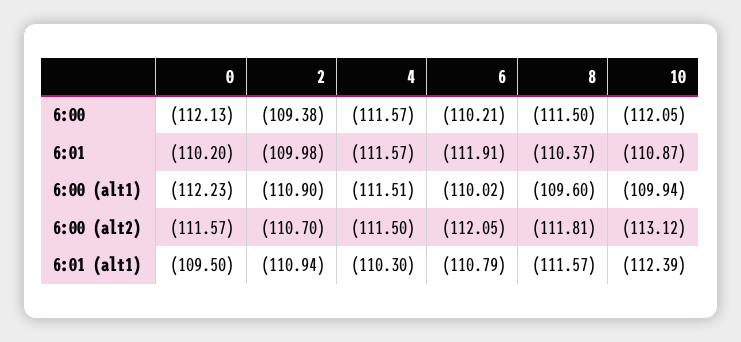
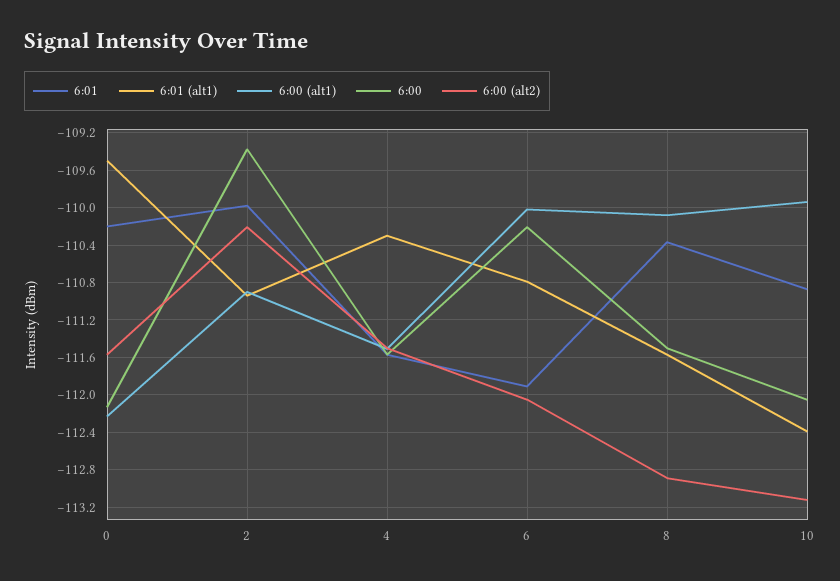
6:00 (alt1), 8: -109.6 -> -110.1
6:00 (alt2), 2: -110.7 -> -110.2
6:00 (alt2), 8: -111.81 -> -112.9

